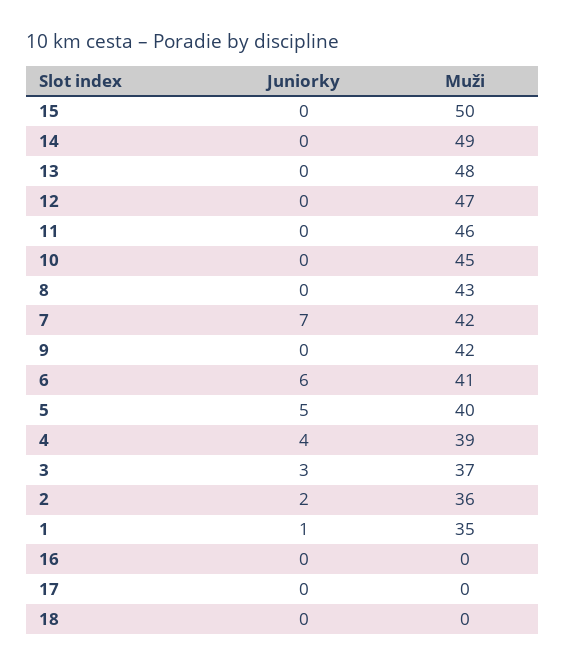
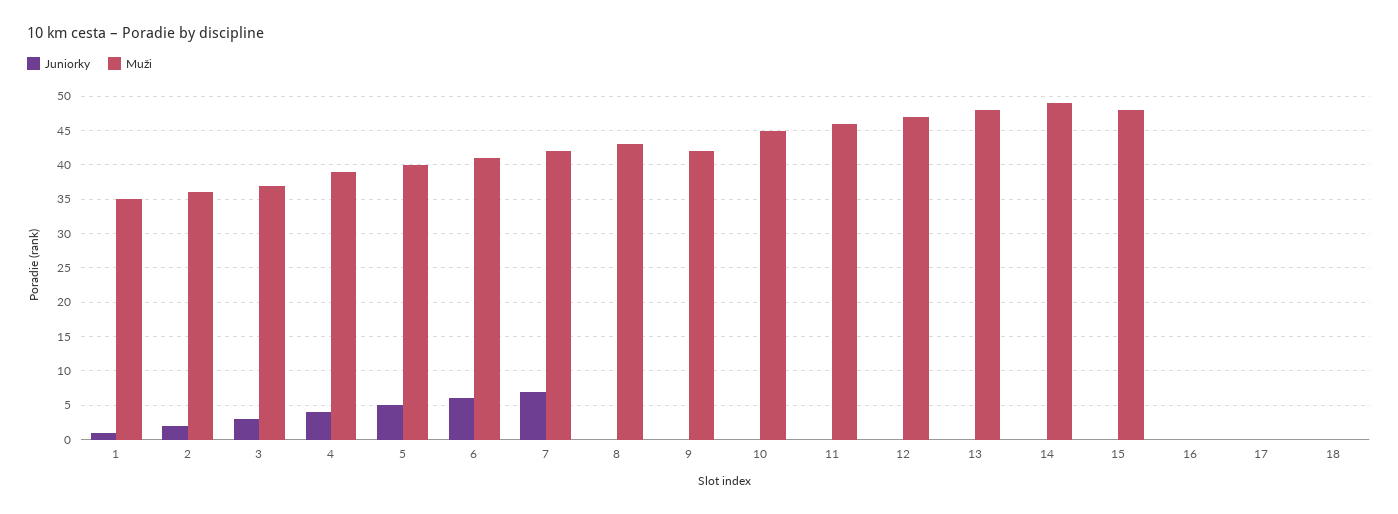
Muži, 15: 50 -> 48

